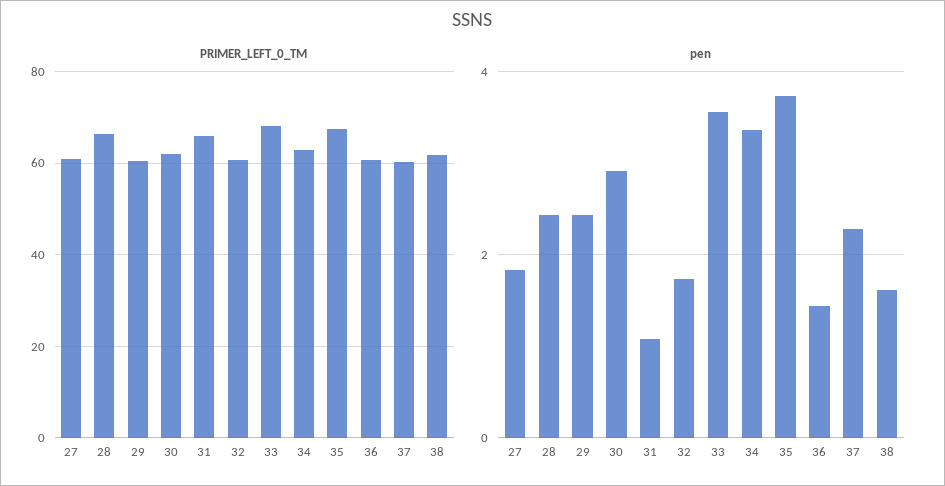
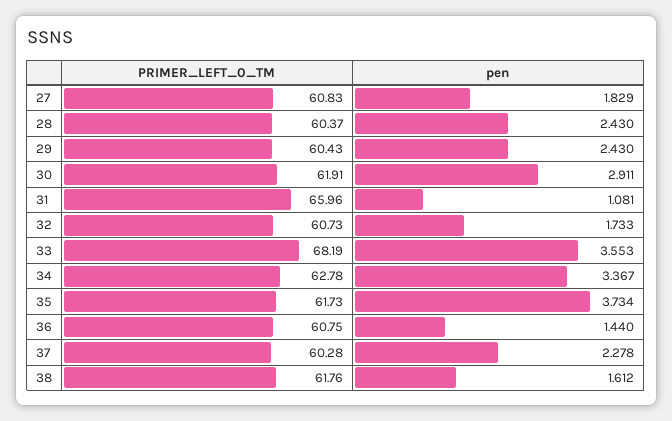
PRIMER_LEFT_0_TM, 28: 66 -> 60.37
PRIMER_LEFT_0_TM, 35: 68 -> 61.73

